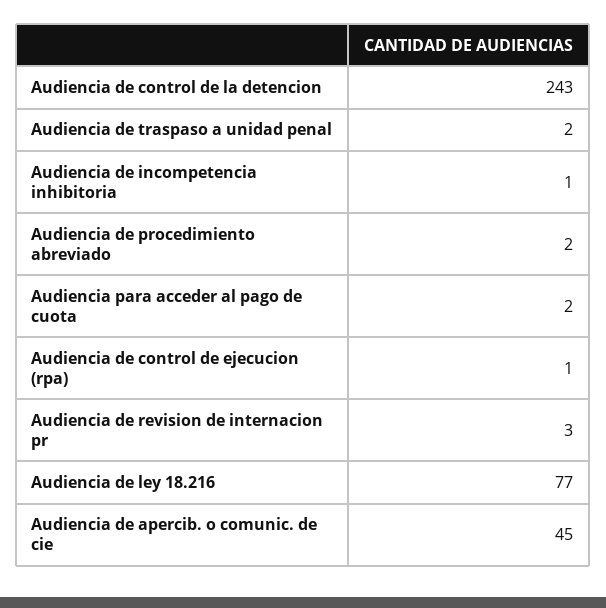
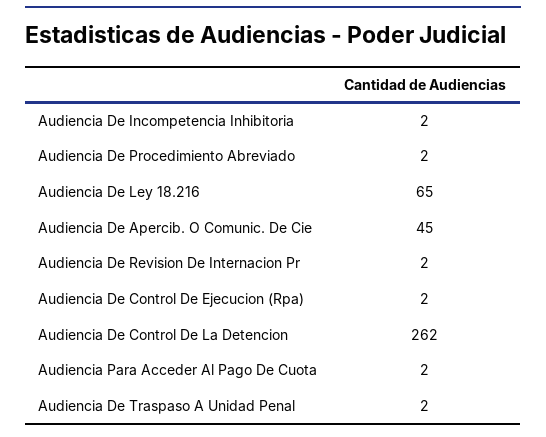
Audiencia de control de la detencion: 243 -> 262
Audiencia de incompetencia inhibitoria: 1 -> 2
Audiencia de control de ejecucion (rpa): 1 -> 2
Audiencia de revision de internacion pr: 3 -> 2
Audiencia de ley 18.216: 77 -> 65

